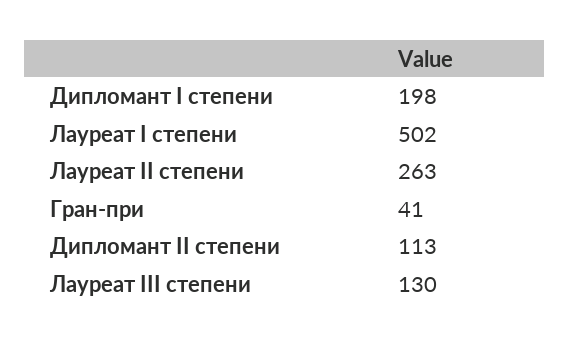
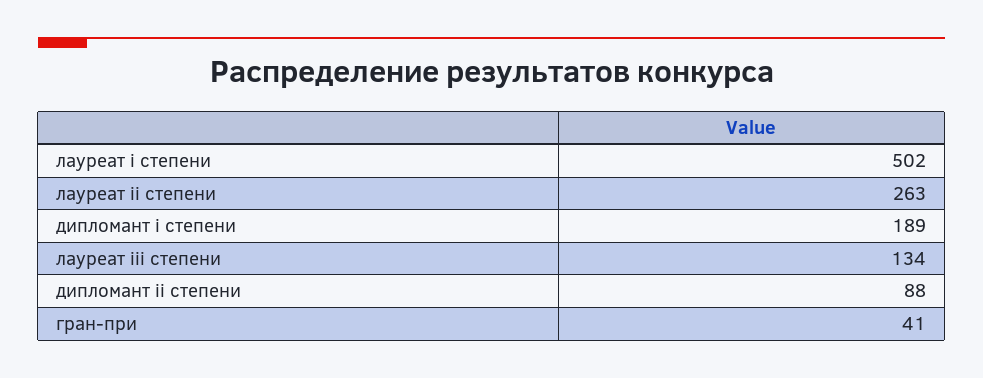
Дипломант I степени: 198 -> 189
Дипломант II степени: 113 -> 88
Лауреат III степени: 130 -> 134

